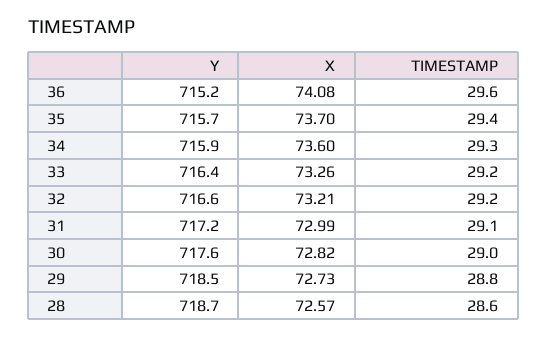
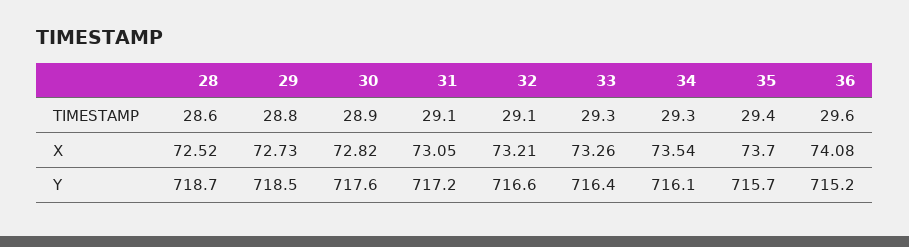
Y, 34: 715.9 -> 716.1
X, 34: 73.6 -> 73.54
TIMESTAMP, 33: 29.2 -> 29.3
TIMESTAMP, 32: 29.2 -> 29.1
X, 31: 72.99 -> 73.05
TIMESTAMP, 30: 29 -> 28.9
X, 28: 72.57 -> 72.52

